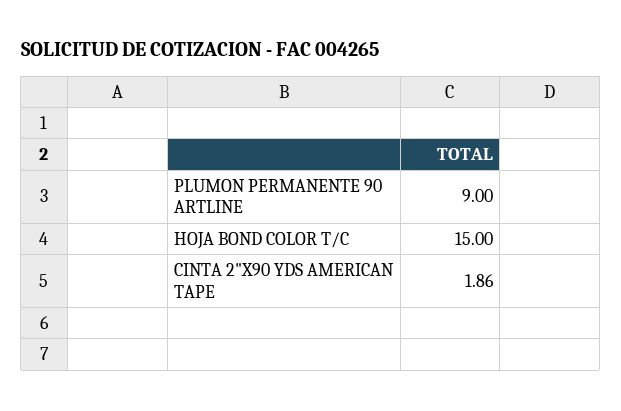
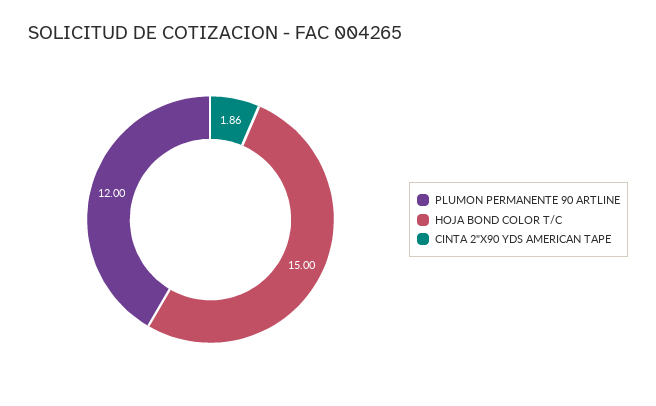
PLUMON PERMANENTE 90 ARTLINE: 9 -> 12

